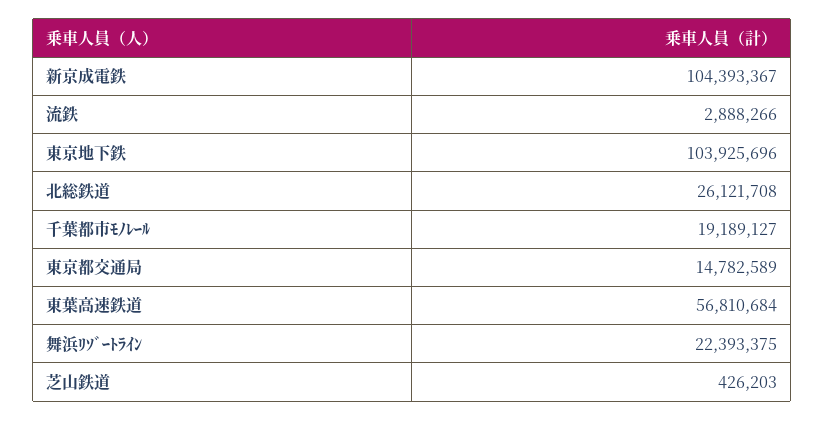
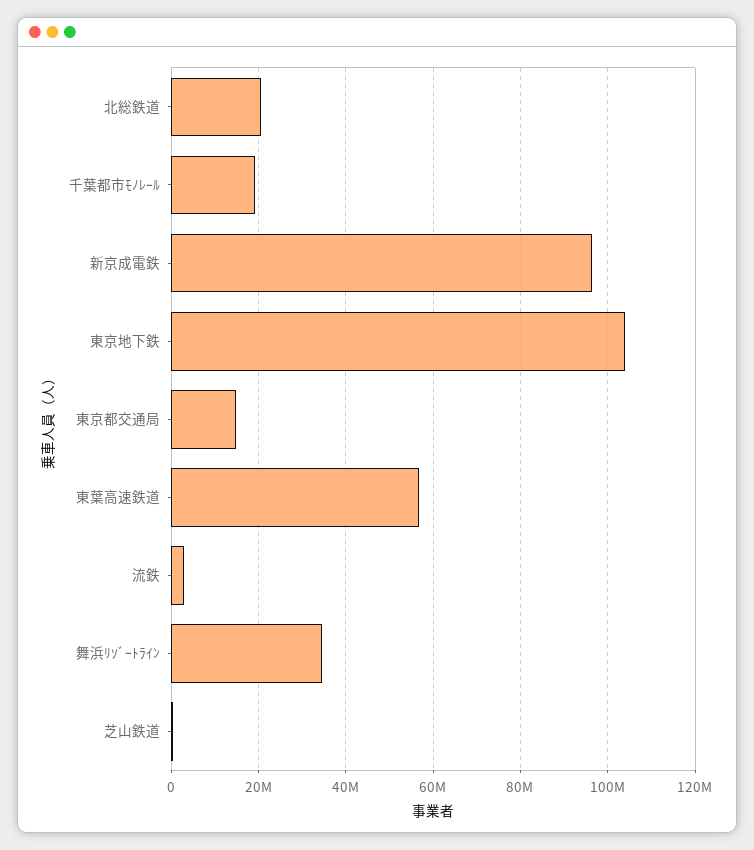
新京成電鉄: 104393367 -> 96000000
北総鉄道: 26121708 -> 20000000
舞浜ﾘｿﾞｰﾄﾗｲﾝ: 22393375 -> 34000000

